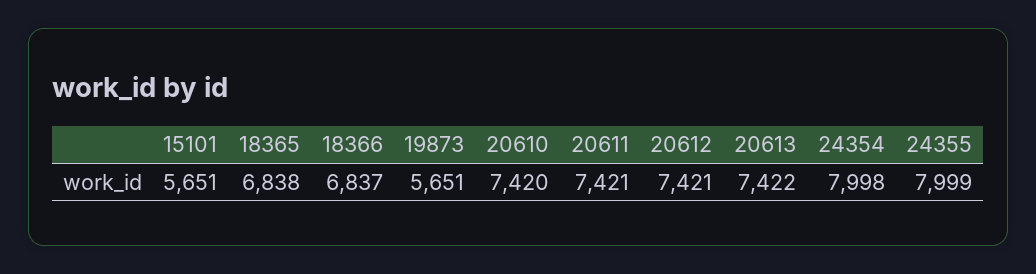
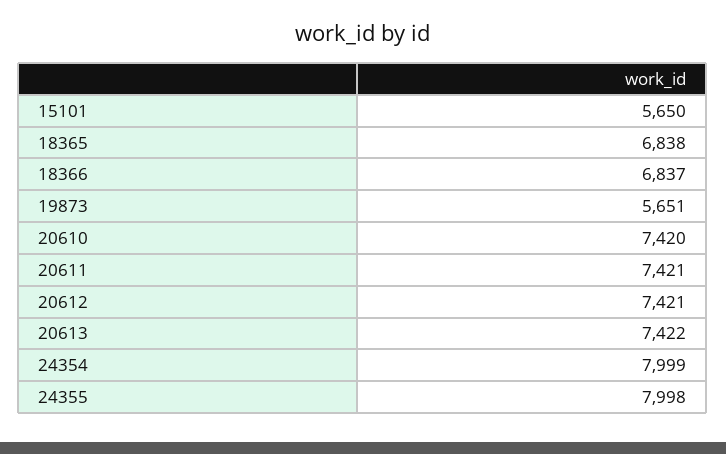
15101: 5651 -> 5650
24354: 7998 -> 7999
24355: 7999 -> 7998

